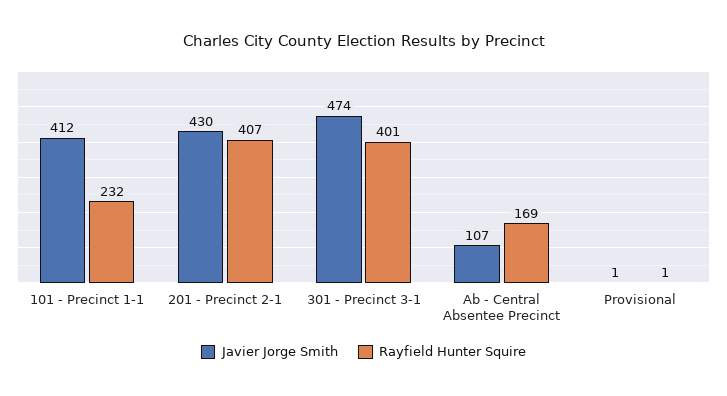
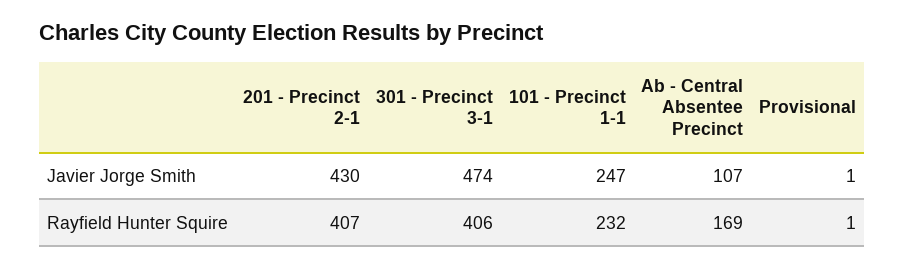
Javier Jorge Smith, 101 - Precinct 1-1: 412 -> 247
Rayfield Hunter Squire, 301 - Precinct 3-1: 401 -> 406

